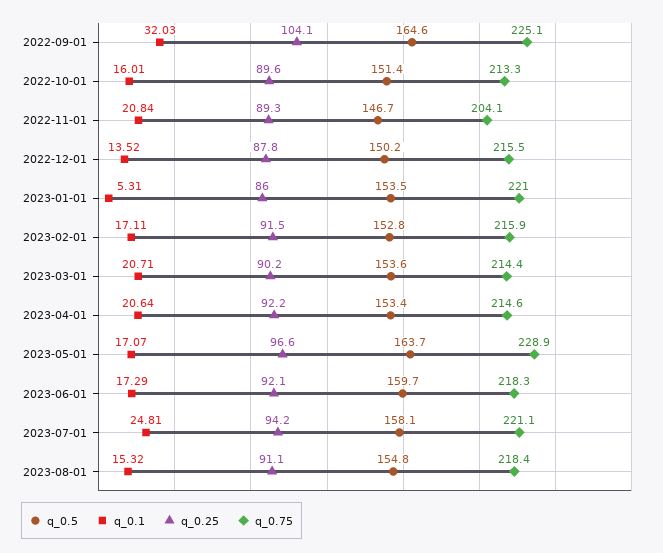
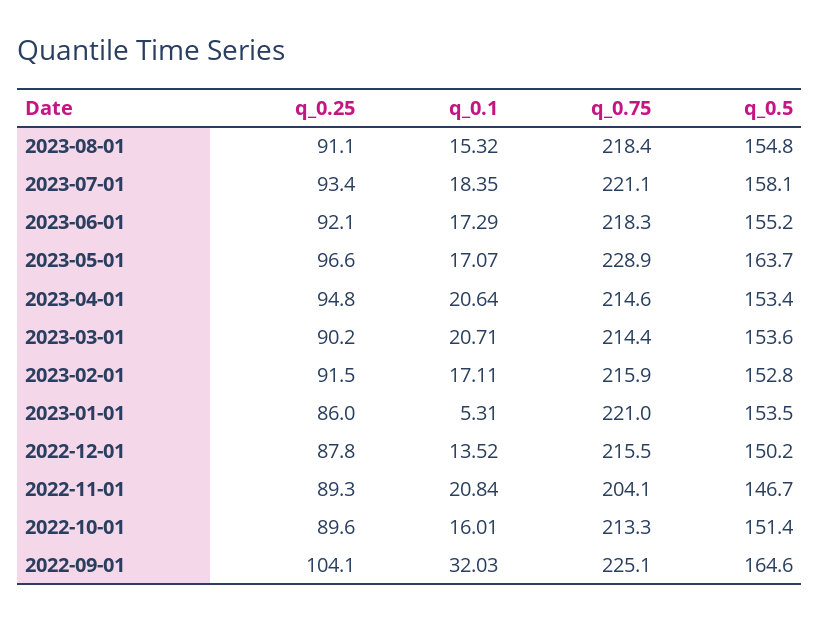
q_0.25, 2023-04-01: 92.2 -> 94.8
q_0.5, 2023-06-01: 159.7 -> 155.2
q_0.1, 2023-07-01: 24.81 -> 18.35
q_0.25, 2023-07-01: 94.2 -> 93.4

